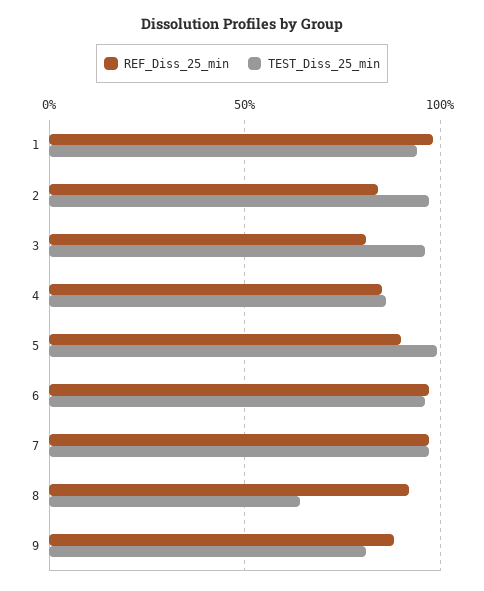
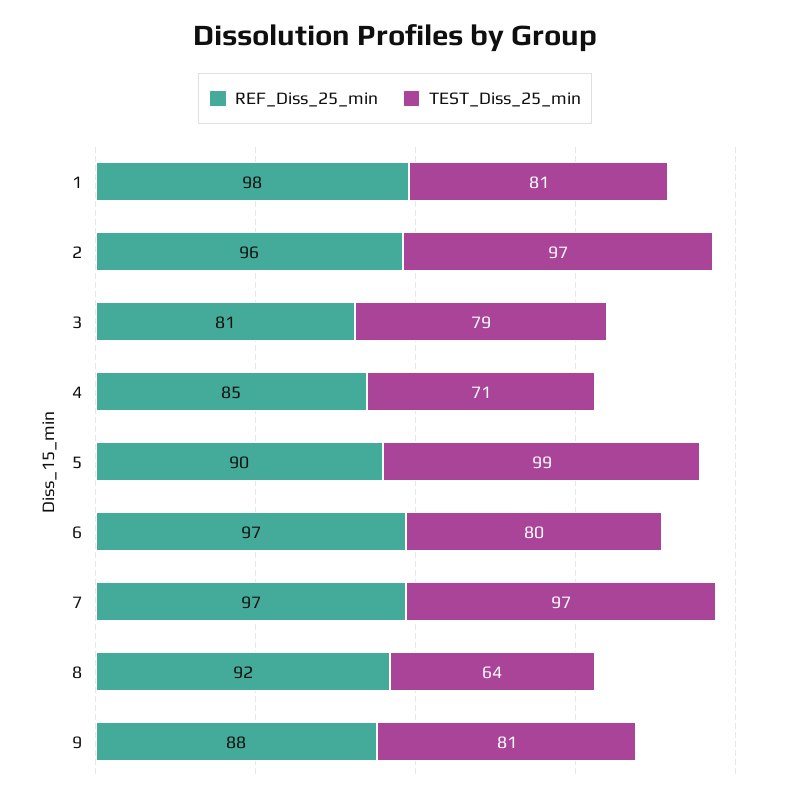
TEST_Diss_25_min, 1: 95 -> 81
REF_Diss_25_min, 2: 85 -> 96
TEST_Diss_25_min, 3: 95 -> 79
TEST_Diss_25_min, 4: 85 -> 71
TEST_Diss_25_min, 6: 95 -> 80

